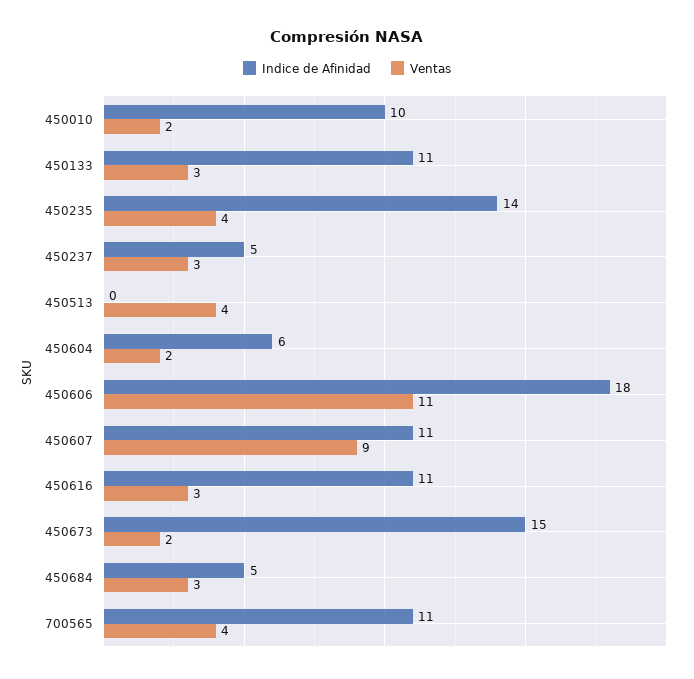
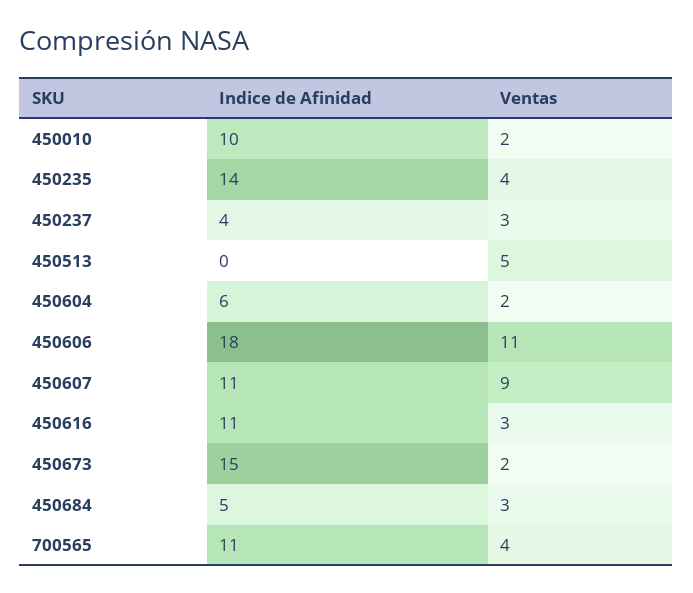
Indice de Afinidad, 450133: 11 -> none
Ventas, 450133: 3 -> none
Indice de Afinidad, 450237: 5 -> 4
Ventas, 450513: 4 -> 5

